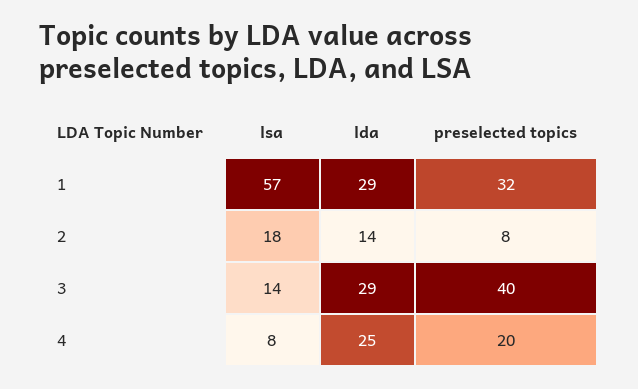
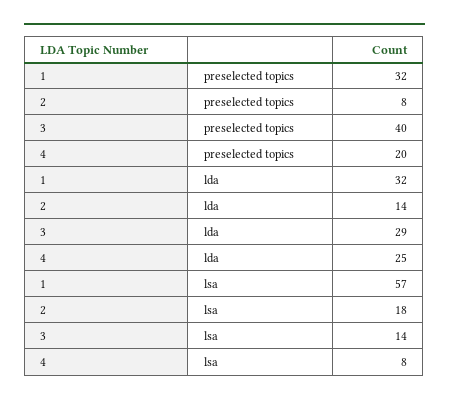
lda, 1: 29 -> 32

